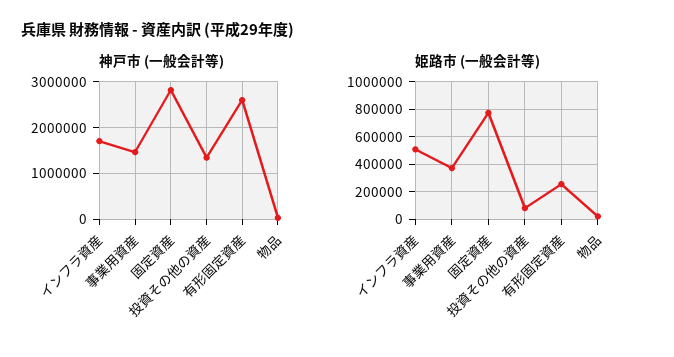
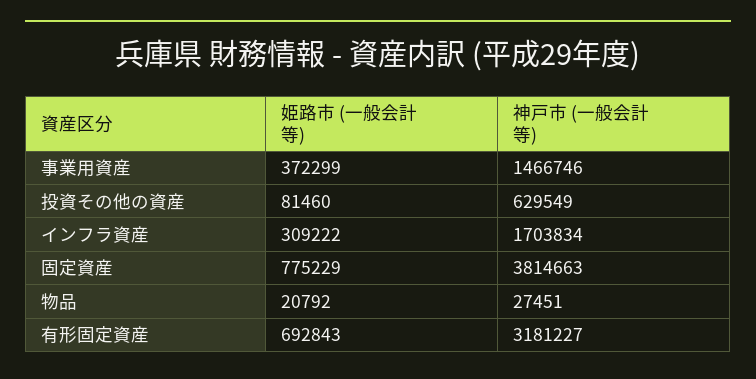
神戸市 (一般会計等), 固定資産: 2800000 -> 3814663
神戸市 (一般会計等), 投資その他の資産: 1400000 -> 629549
神戸市 (一般会計等), 有形固定資産: 2600000 -> 3181227
姫路市 (一般会計等), インフラ資産: 500000 -> 309222
姫路市 (一般会計等), 有形固定資産: 250000 -> 692843

